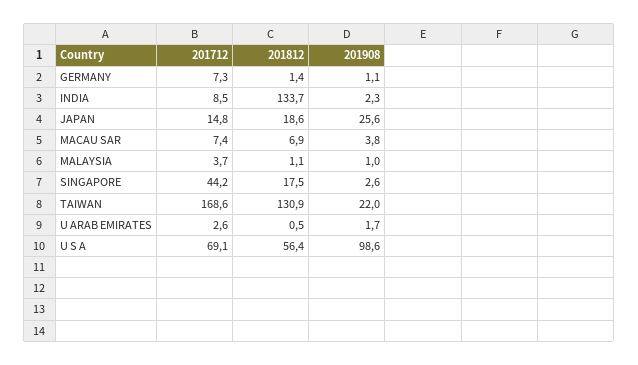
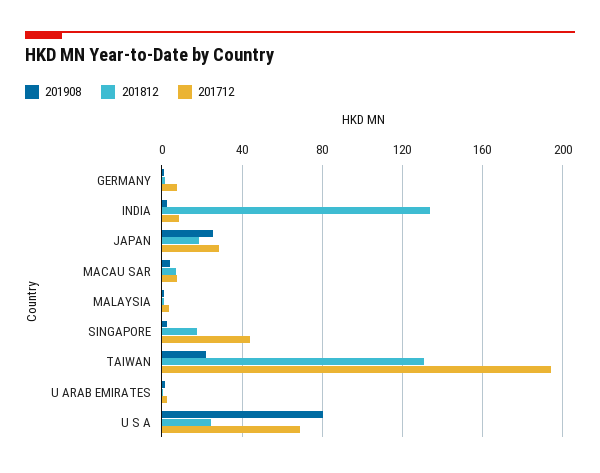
201712, JAPAN: 14.8 -> 30
201712, TAIWAN: 168.6 -> 195
201812, U S A: 56.4 -> 25
201908, U S A: 98.6 -> 80

